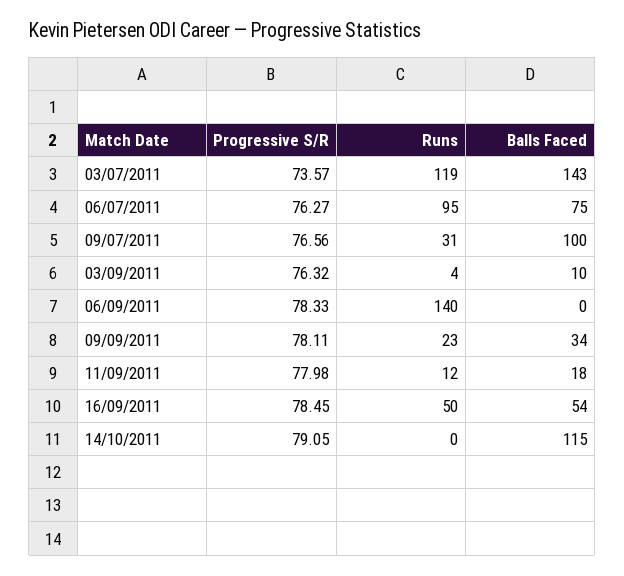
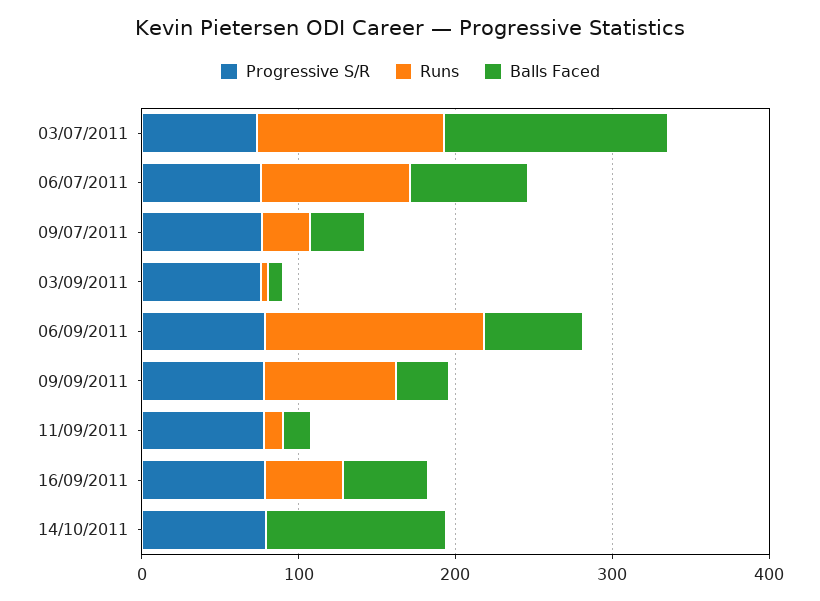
Balls Faced, 09/07/2011: 100 -> 40
Balls Faced, 06/09/2011: 0 -> 60
Runs, 09/09/2011: 23 -> 80

